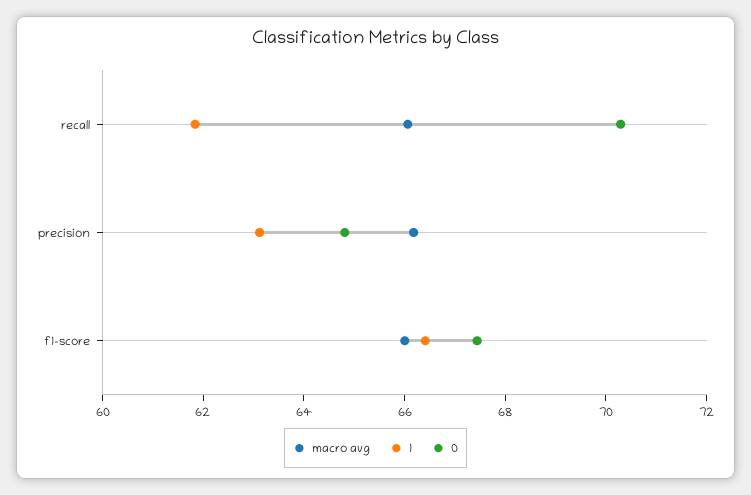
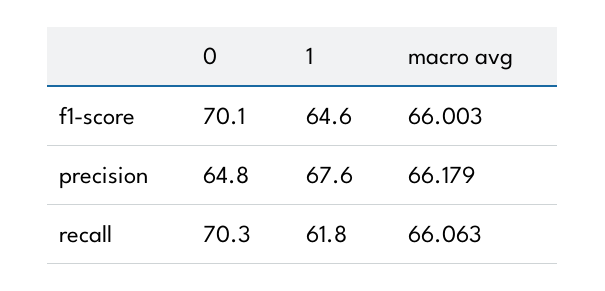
1, precision: 63 -> 67.6
1, f1-score: 66.5 -> 64.6
0, f1-score: 67.5 -> 70.1

